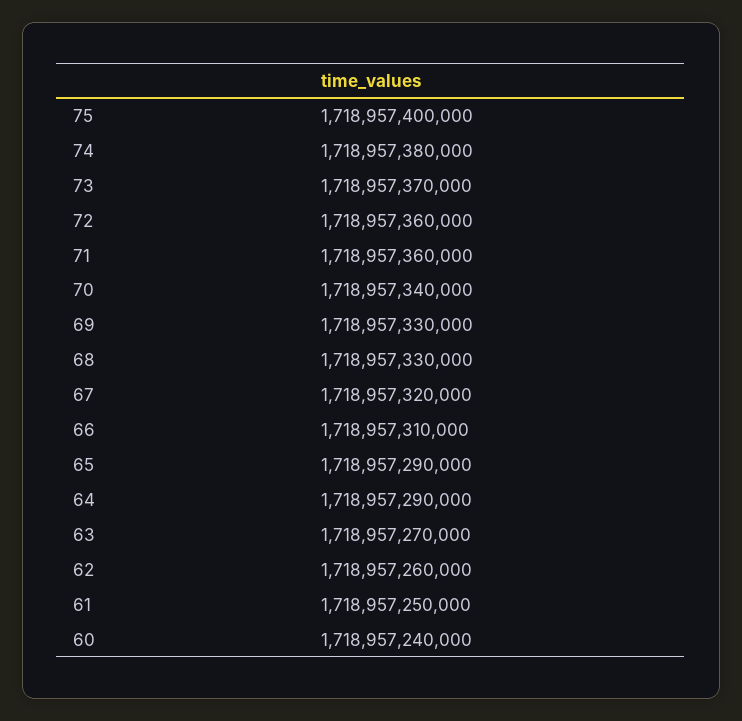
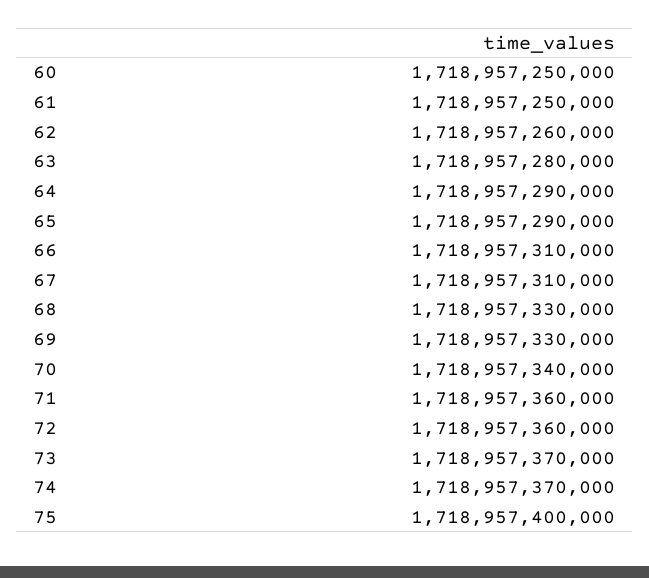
74: 1718957380000 -> 1718957370000
67: 1718957320000 -> 1718957310000
63: 1718957270000 -> 1718957280000
60: 1718957240000 -> 1718957250000

